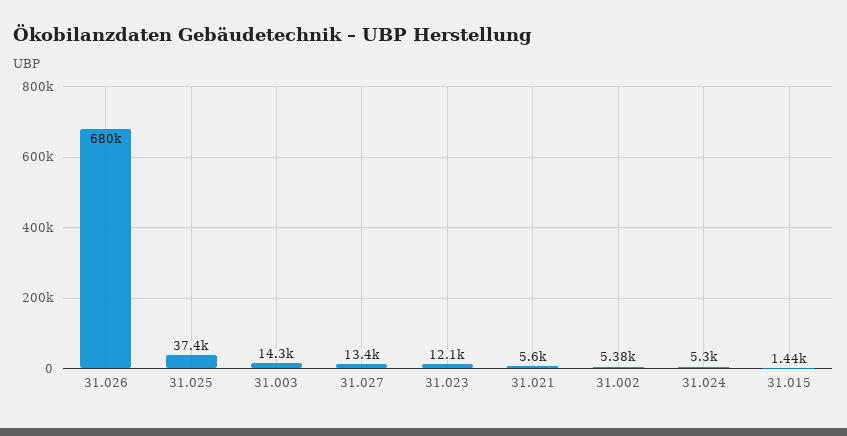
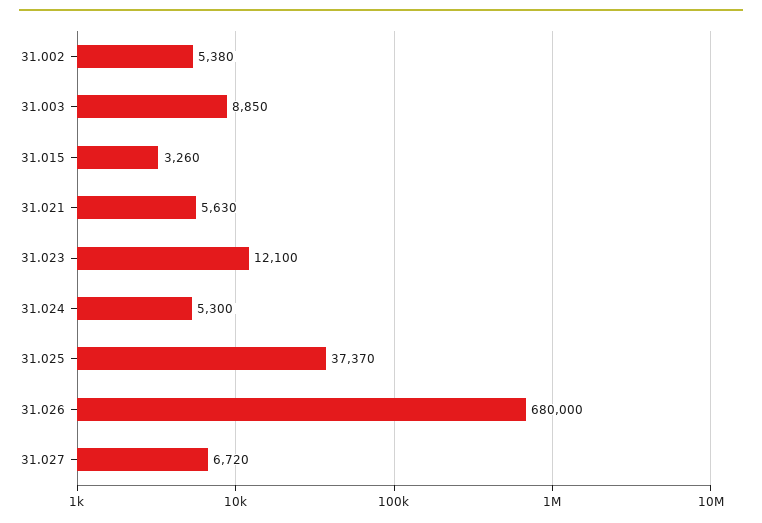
31.003: 14300 -> 8850
31.027: 13400 -> 6720
31.021: 5600 -> 5630
31.015: 1440 -> 3260

